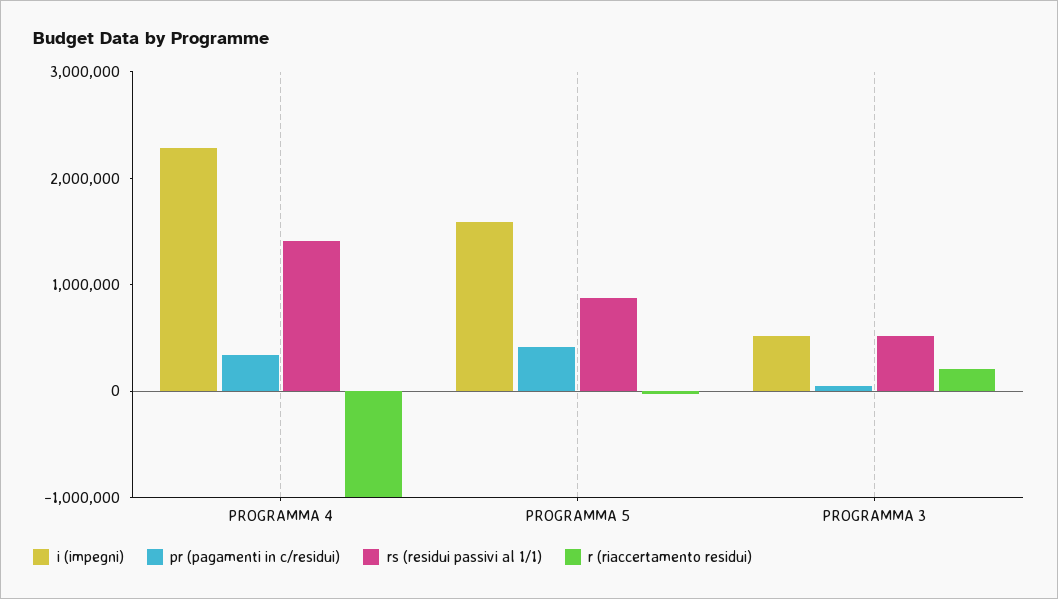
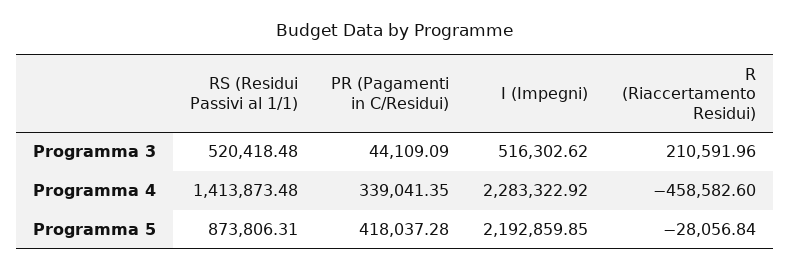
r (riaccertamento residui), PROGRAMMA 4: -1000000 -> -458582.6
i (impegni), PROGRAMMA 5: 1600000 -> 2192859.85

